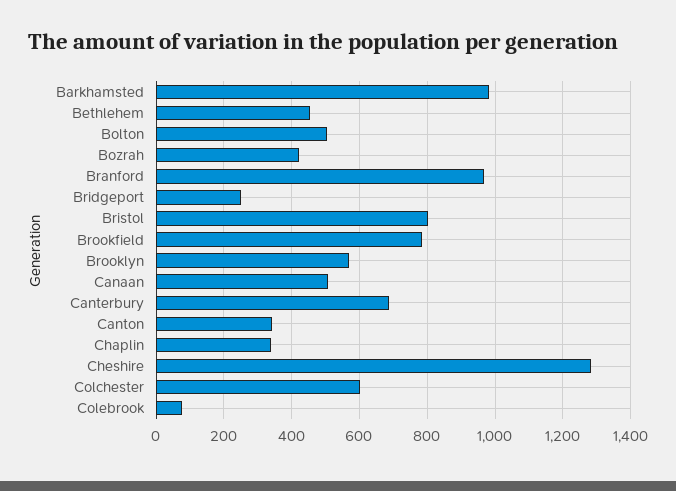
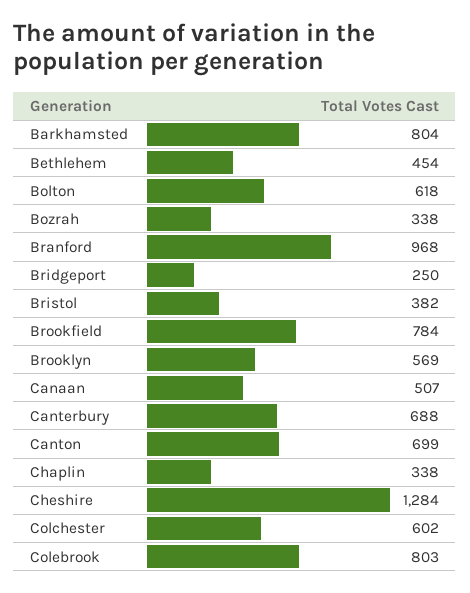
Barkhamsted: 980 -> 804
Bolton: 500 -> 618
Bozrah: 420 -> 338
Bristol: 800 -> 382
Canton: 340 -> 699
Colebrook: 80 -> 803

